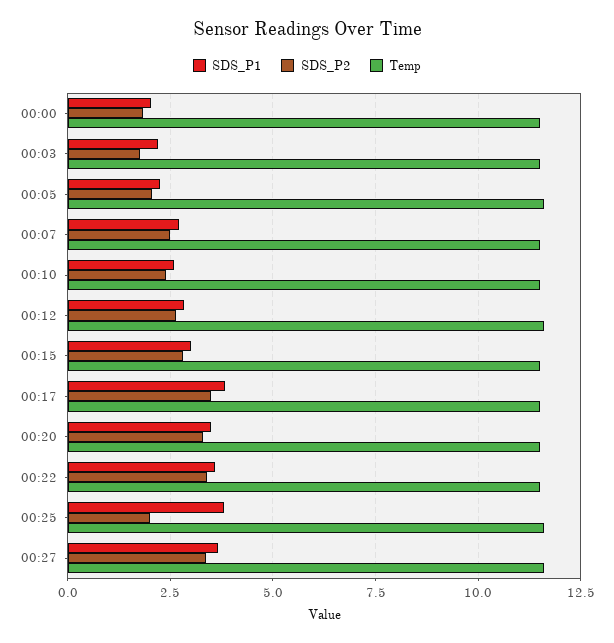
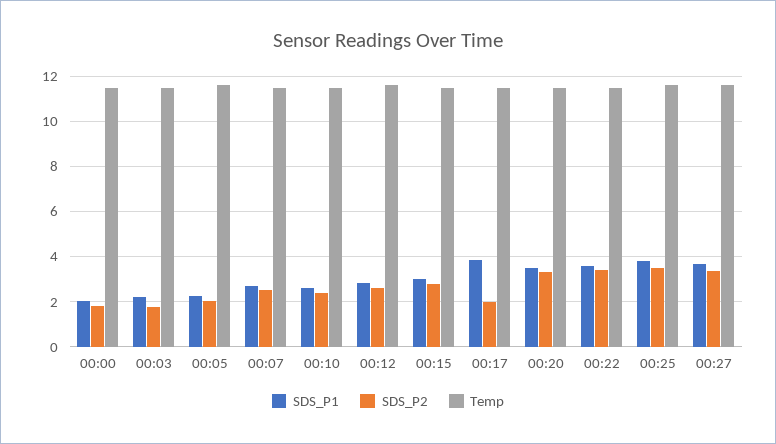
SDS_P2, 00:17: 3.5 -> 2
SDS_P2, 00:25: 2 -> 3.5

